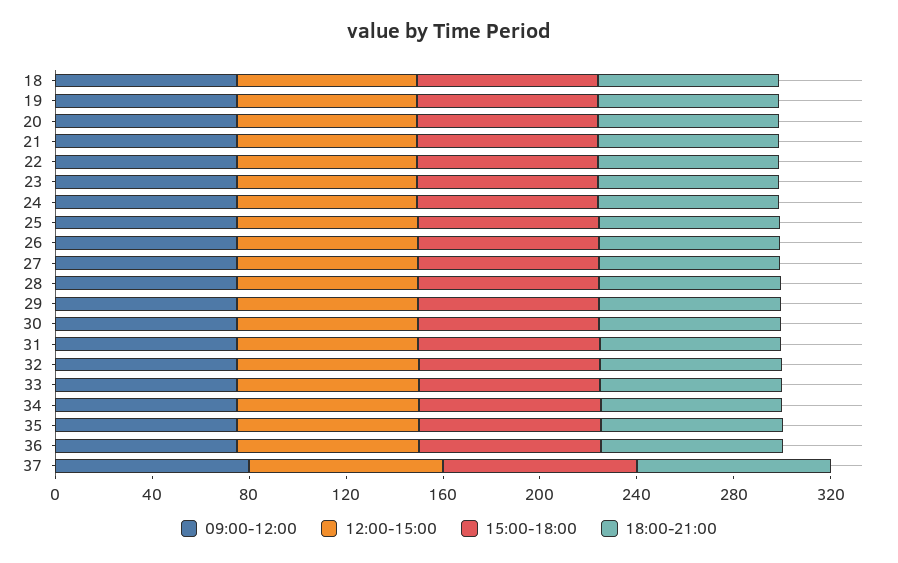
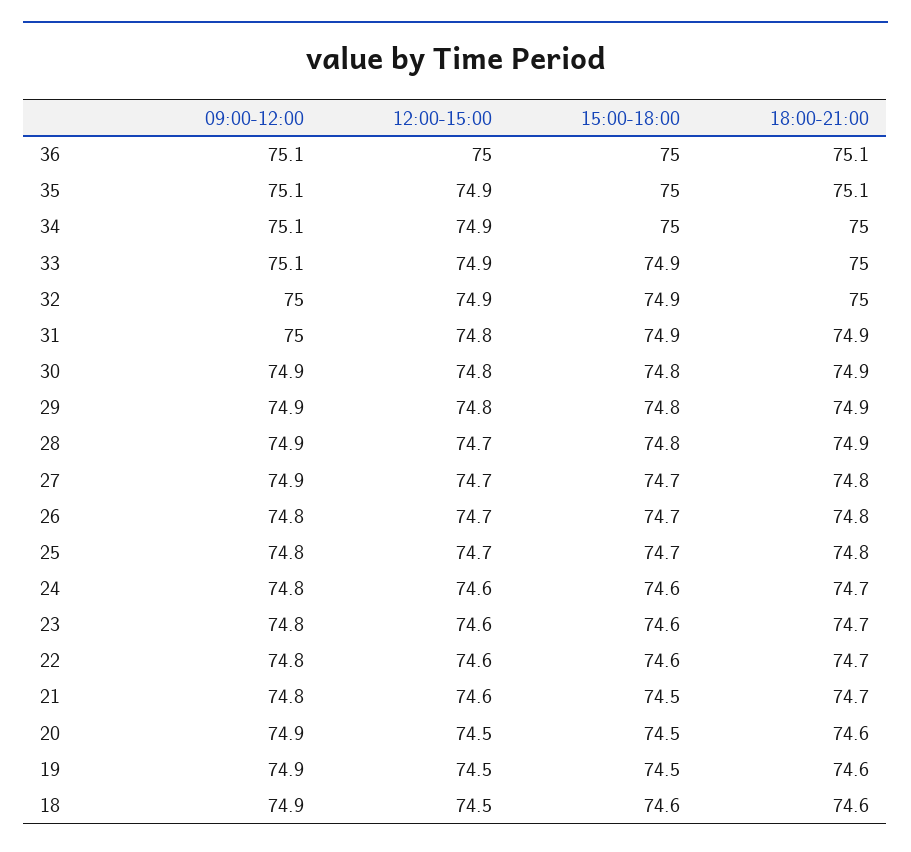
09:00-12:00, 37: 80 -> none
12:00-15:00, 37: 80 -> none
15:00-18:00, 37: 80 -> none
18:00-21:00, 37: 80 -> none

